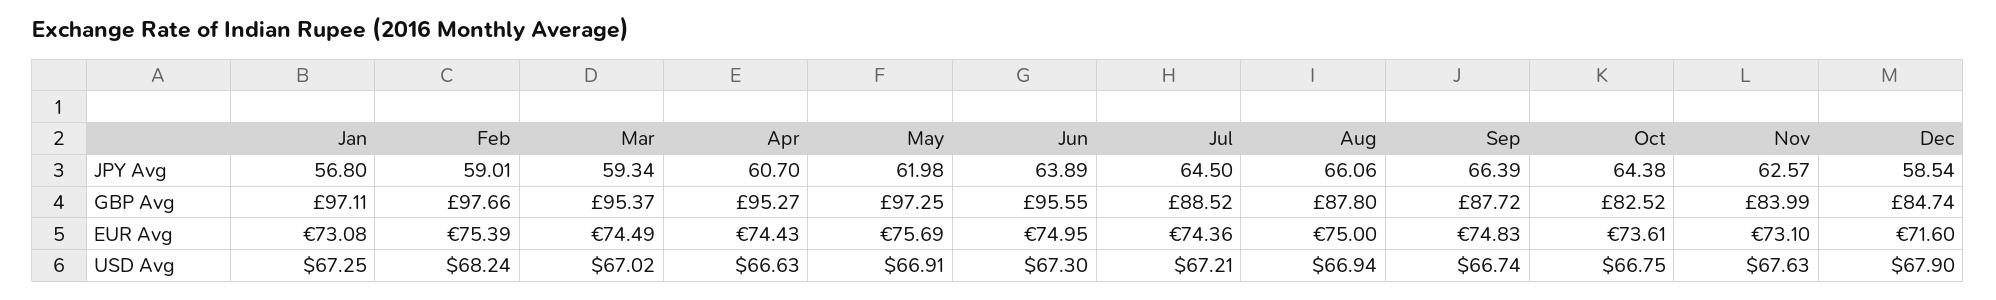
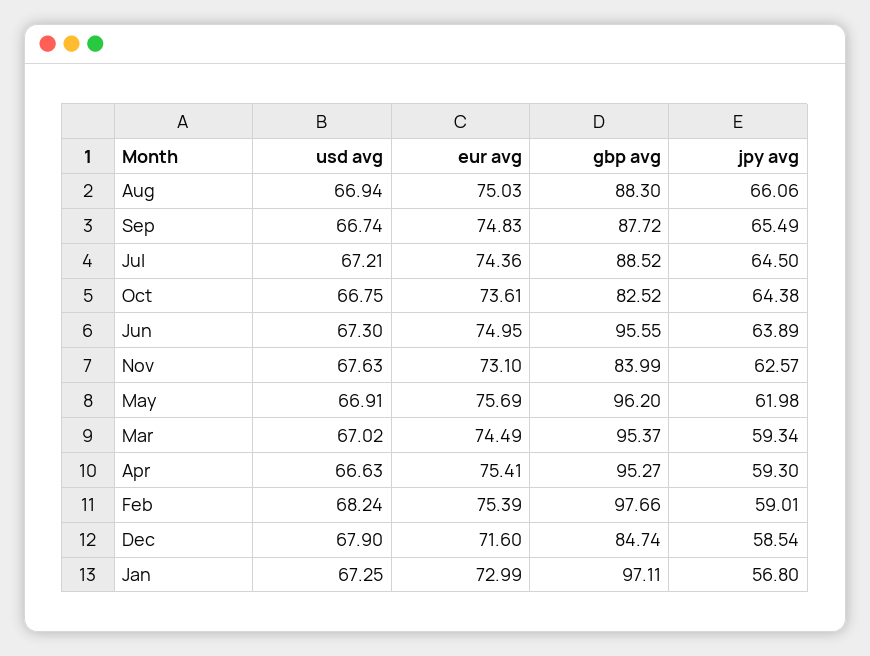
Apr, JPY Avg: 60.7 -> 59.3
Sep, JPY Avg: 66.39 -> 65.49
May, GBP Avg: 97.25 -> 96.2
Aug, GBP Avg: 87.8 -> 88.3
Jan, EUR Avg: 73.08 -> 72.99
Apr, EUR Avg: 74.43 -> 75.41
Aug, EUR Avg: 75 -> 75.03

